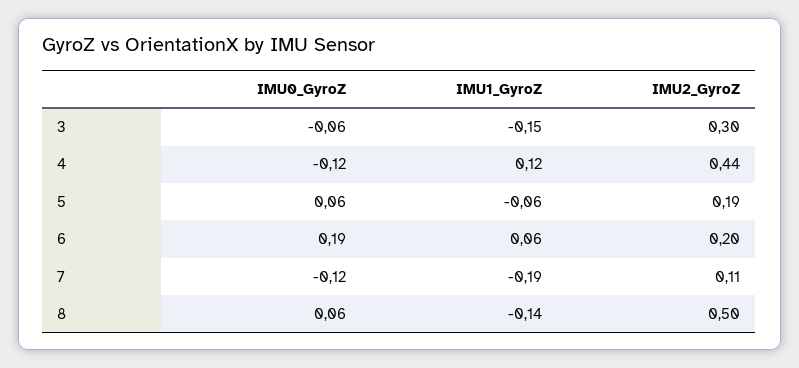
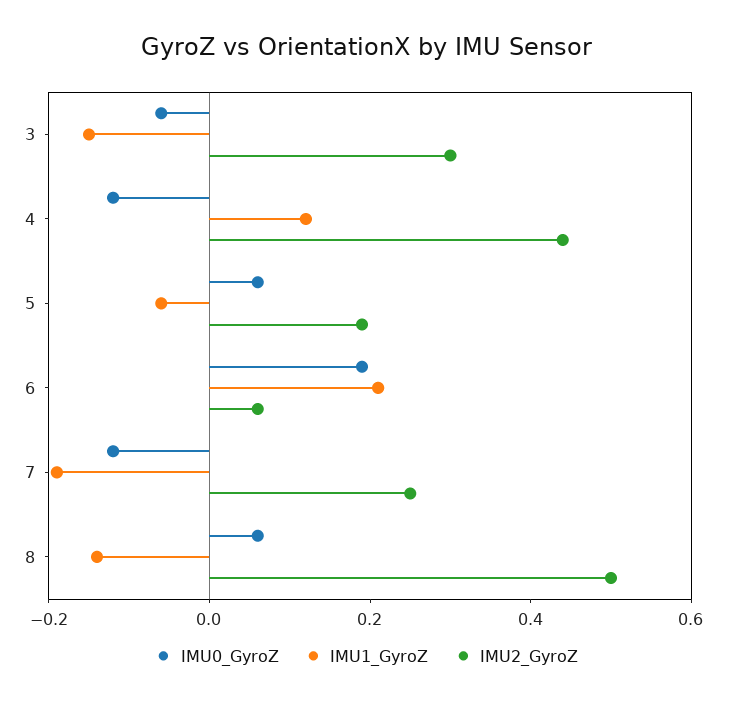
IMU1_GyroZ, 6: 0.06 -> 0.2
IMU2_GyroZ, 6: 0.2 -> 0.05
IMU2_GyroZ, 7: 0.11 -> 0.25

